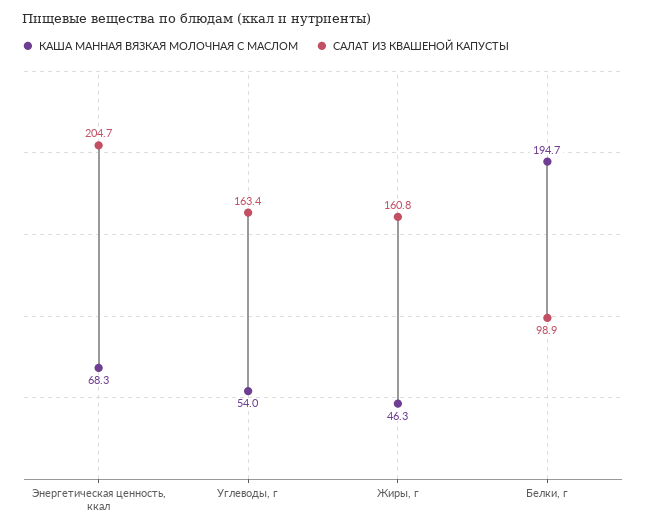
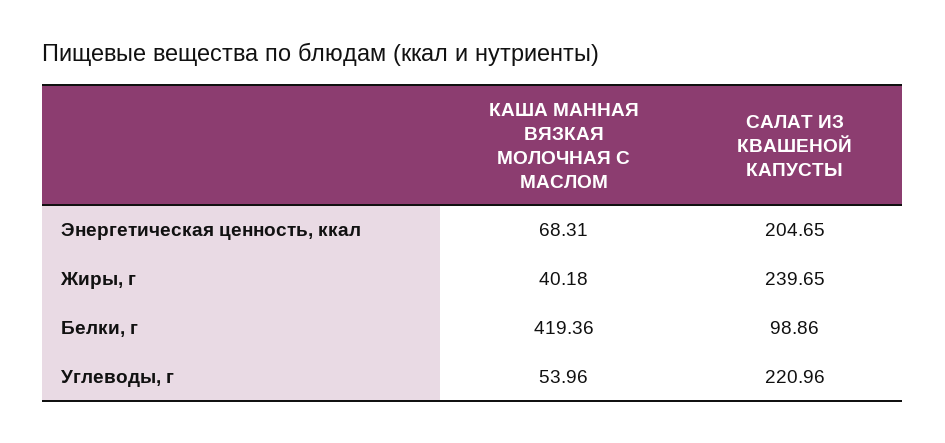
САЛАТ ИЗ КВАШЕНОЙ КАПУСТЫ, Углеводы, г: 163.4 -> 220.96
КАША МАННАЯ ВЯЗКАЯ МОЛОЧНАЯ С МАСЛОМ, Жиры, г: 46.3 -> 40.18
САЛАТ ИЗ КВАШЕНОЙ КАПУСТЫ, Жиры, г: 160.8 -> 239.65
КАША МАННАЯ ВЯЗКАЯ МОЛОЧНАЯ С МАСЛОМ, Белки, г: 194.7 -> 419.36

